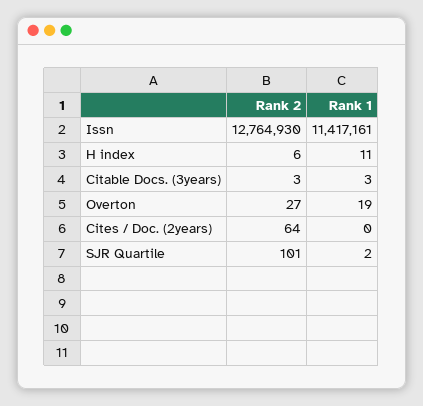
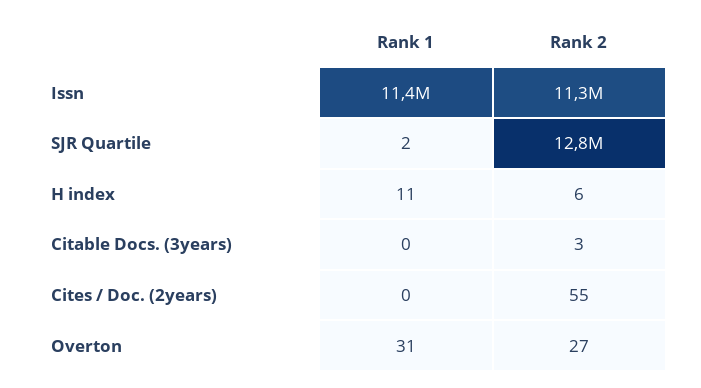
Rank 2, Issn: 12764930 -> 11300000
Rank 1, Citable Docs. (3years): 3 -> 0
Rank 1, Overton: 19 -> 31
Rank 2, Cites / Doc. (2years): 64 -> 55
Rank 2, SJR Quartile: 101 -> 12800000

